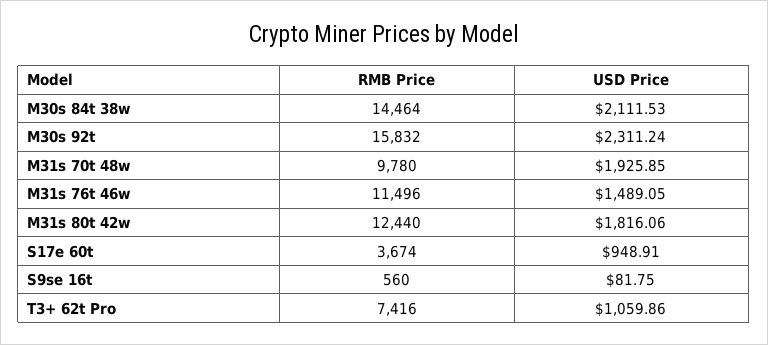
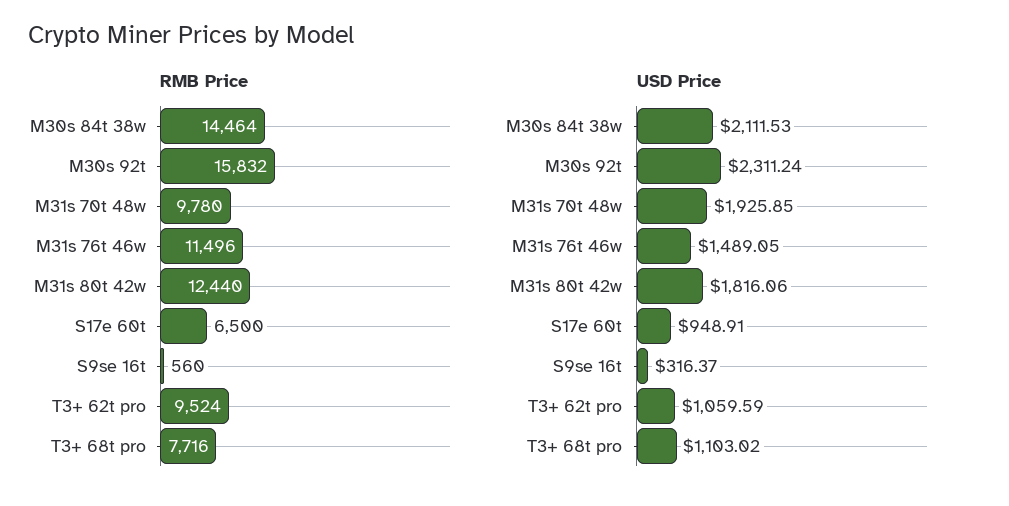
RMB Price, S17e 60t: 3674 -> 6500
USD Price, S9se 16t: 81.75 -> 316.37
RMB Price, T3+ 62t Pro: 7416 -> 9524
USD Price, T3+ 62t Pro: 1059.86 -> 1059.59
RMB Price, T3+ 68t pro: none -> 7716
USD Price, T3+ 68t pro: none -> 1103.02

